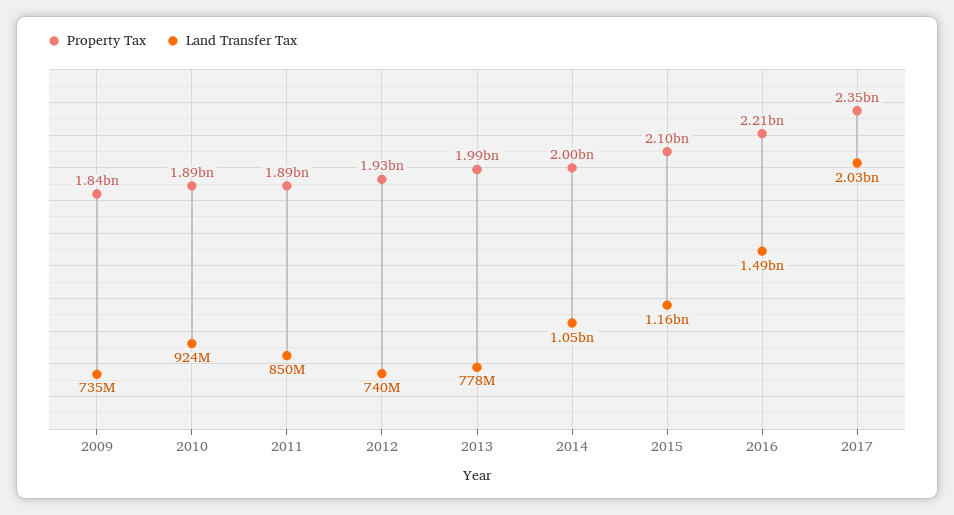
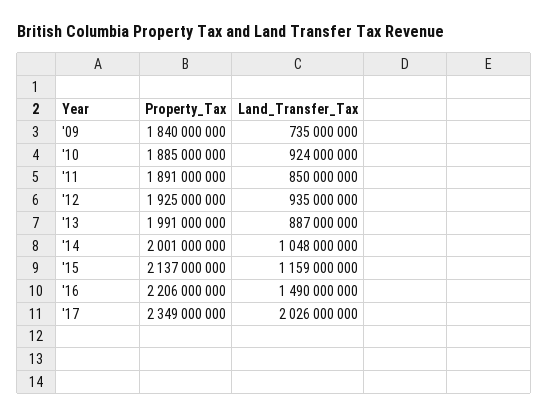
Land Transfer Tax, 2012: 740000000 -> 935000000
Land Transfer Tax, 2013: 778000000 -> 887000000
Property Tax, 2015: 2100000000 -> 2137000000

